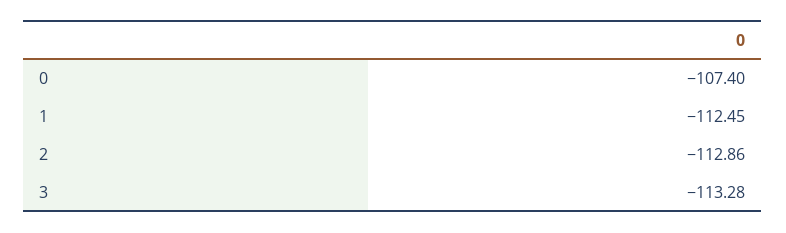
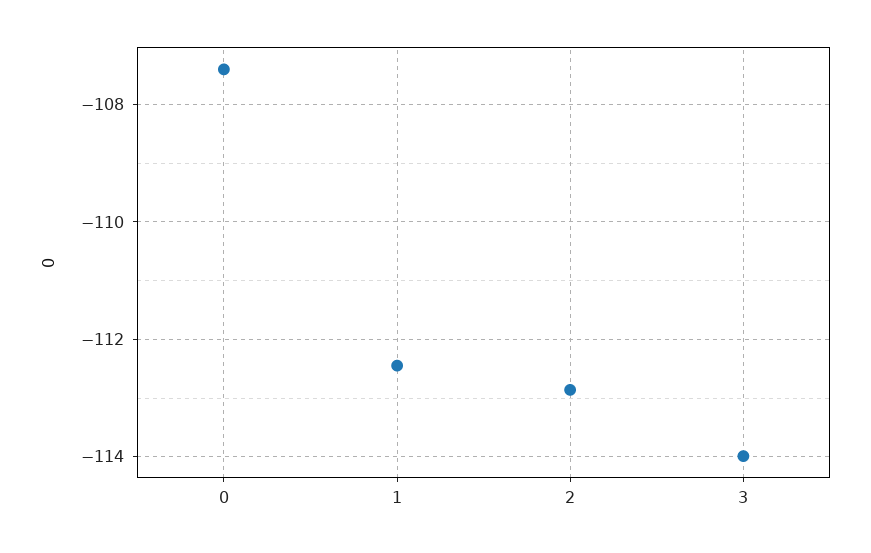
3: -113.28 -> -114

